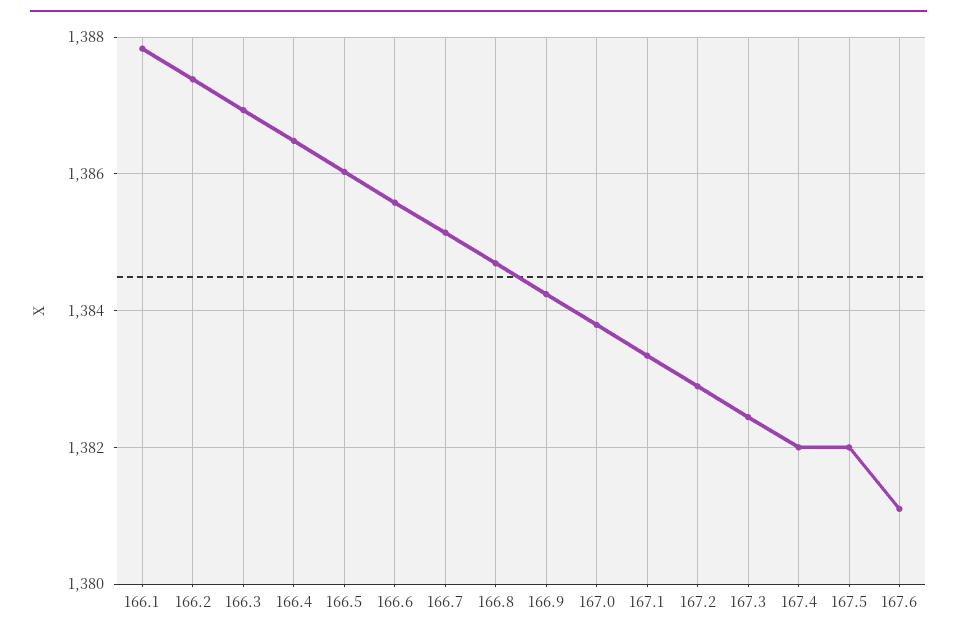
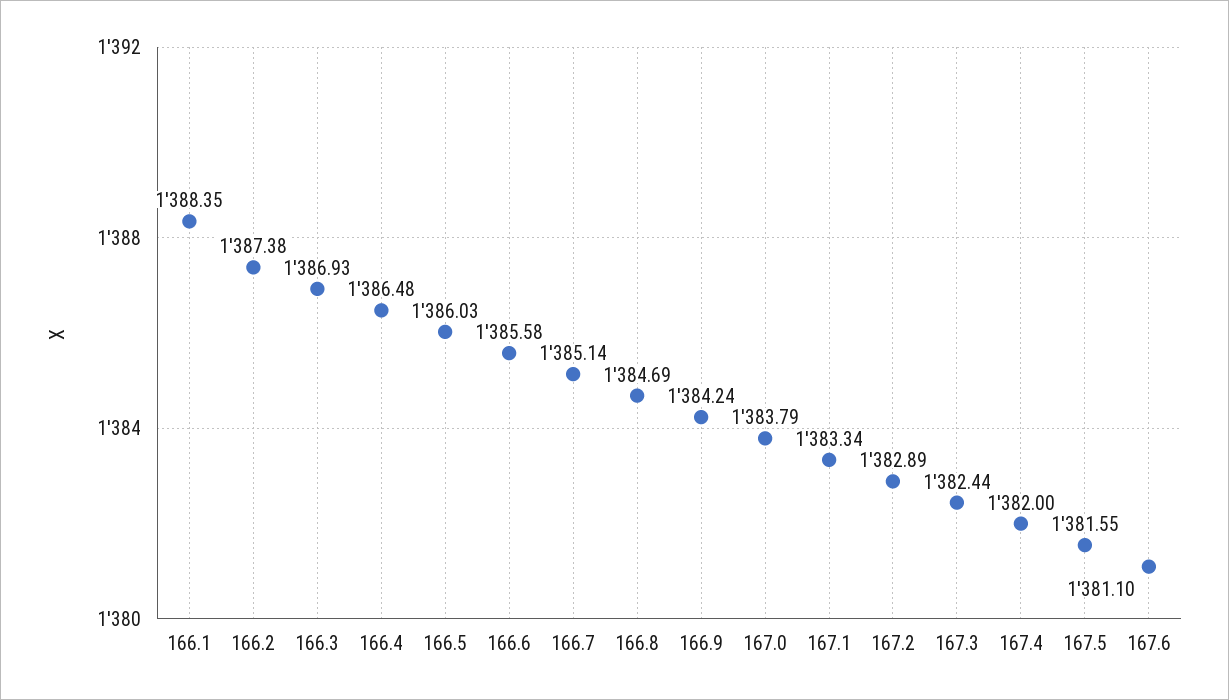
166.1: 1387.8 -> 1388.35
167.5: 1382 -> 1381.55

